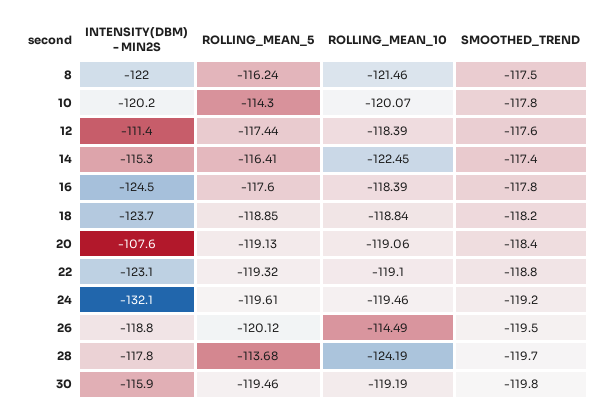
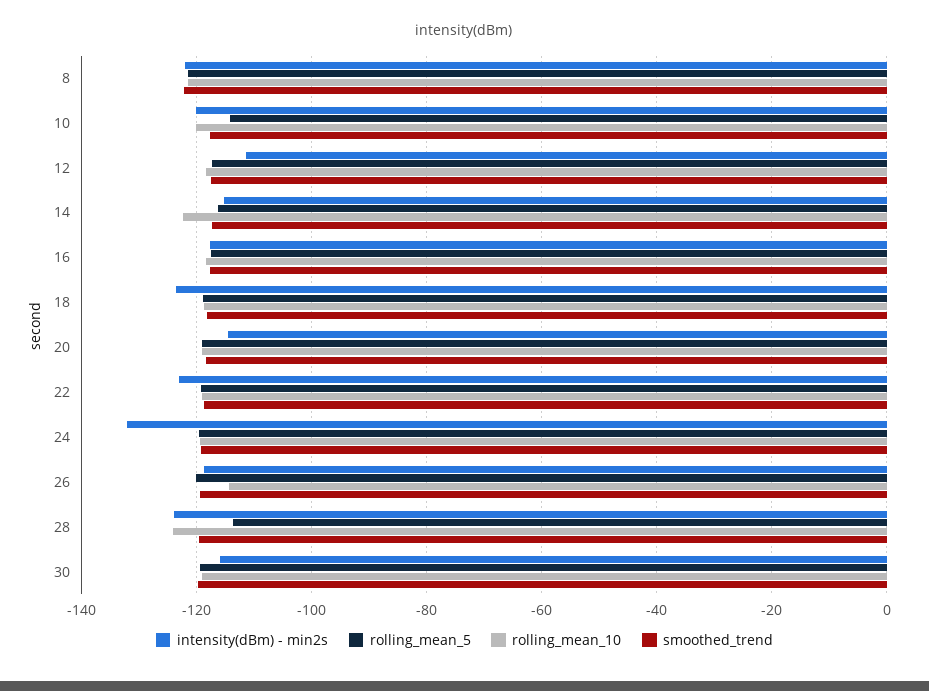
ROLLING_MEAN_5, 8: -116.24 -> -122
SMOOTHED_TREND, 8: -117.5 -> -122
INTENSITY(DBM) - MIN2S, 16: -124.5 -> -118
INTENSITY(DBM) - MIN2S, 20: -107.6 -> -114
INTENSITY(DBM) - MIN2S, 28: -117.8 -> -124

